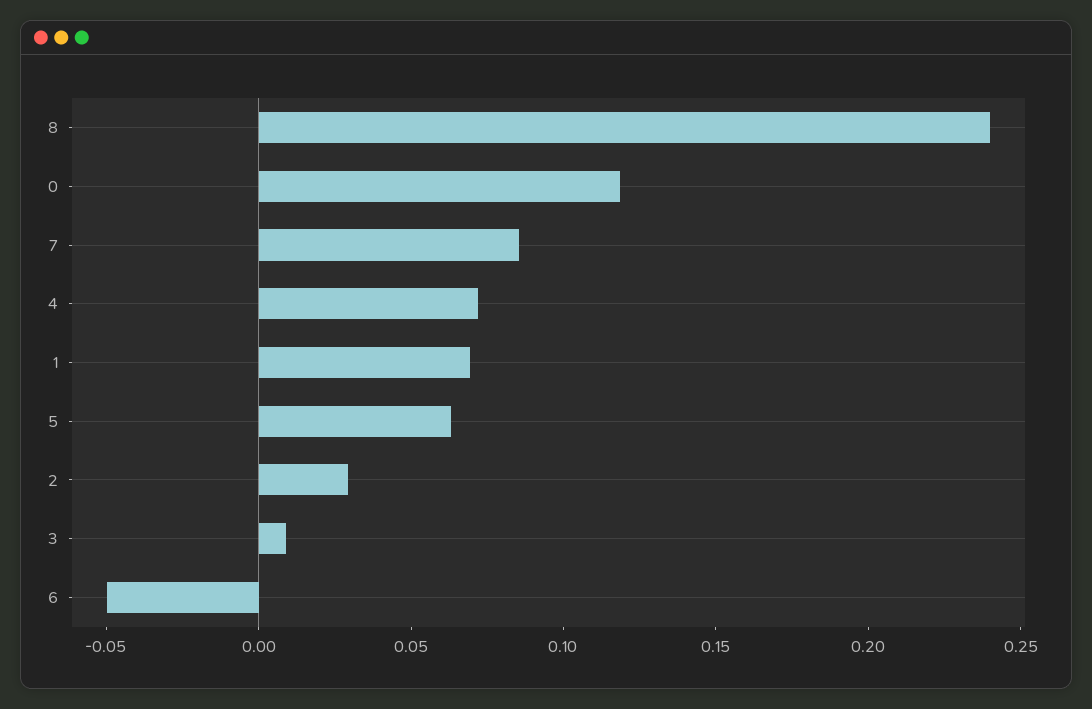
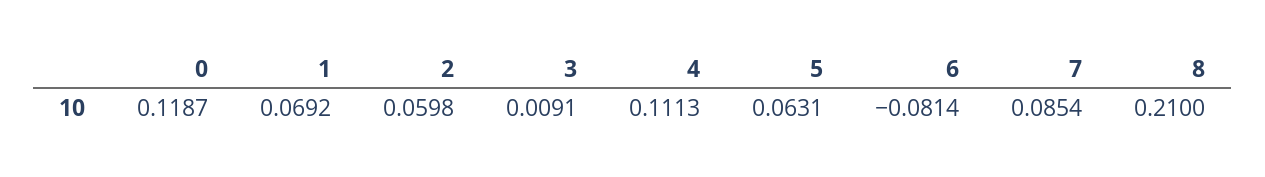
8: 0.24 -> 0.21
4: 0.07 -> 0.1113
2: 0.03 -> 0.0598
6: -0.05 -> -0.0814

